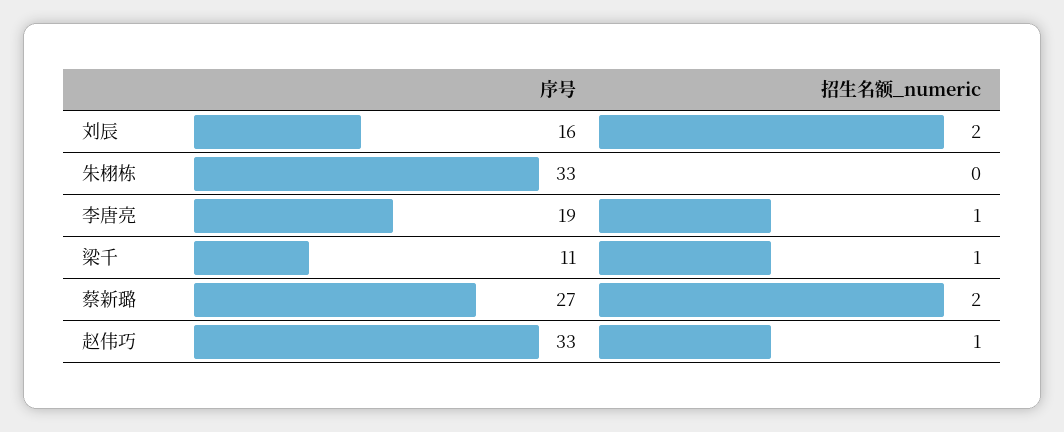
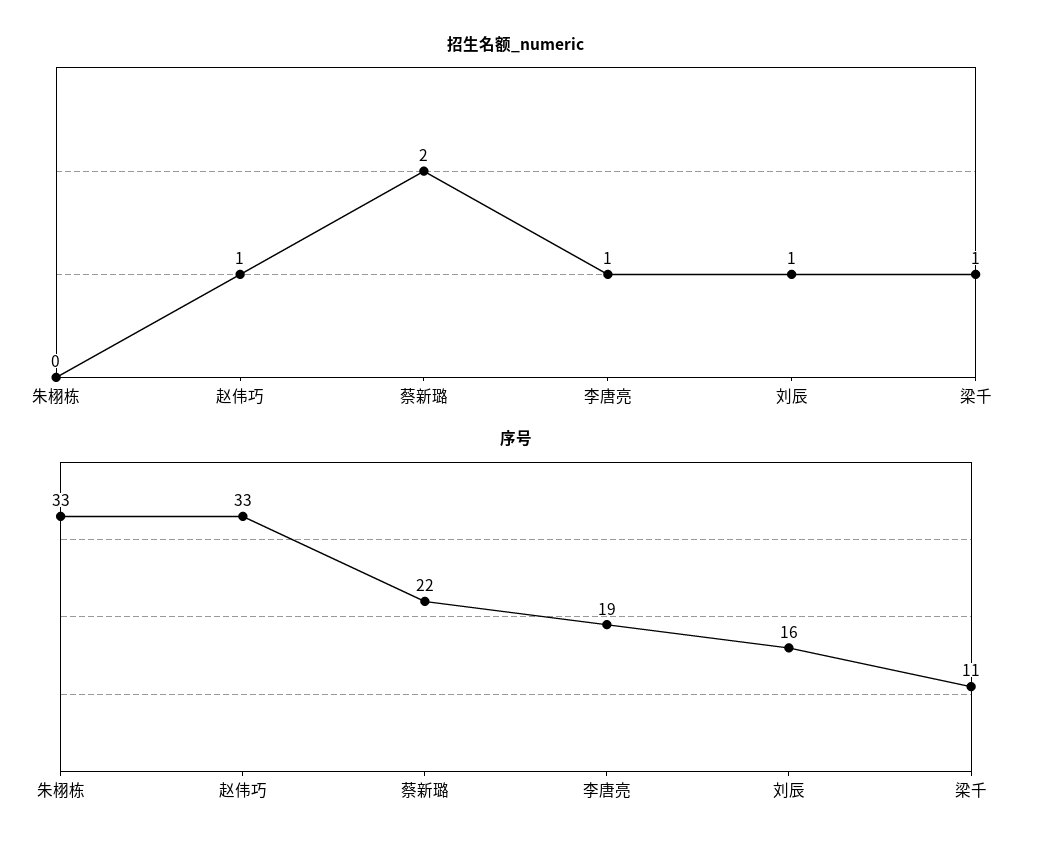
招生名额_numeric, 刘辰: 2 -> 1
序号, 蔡新璐: 27 -> 22

